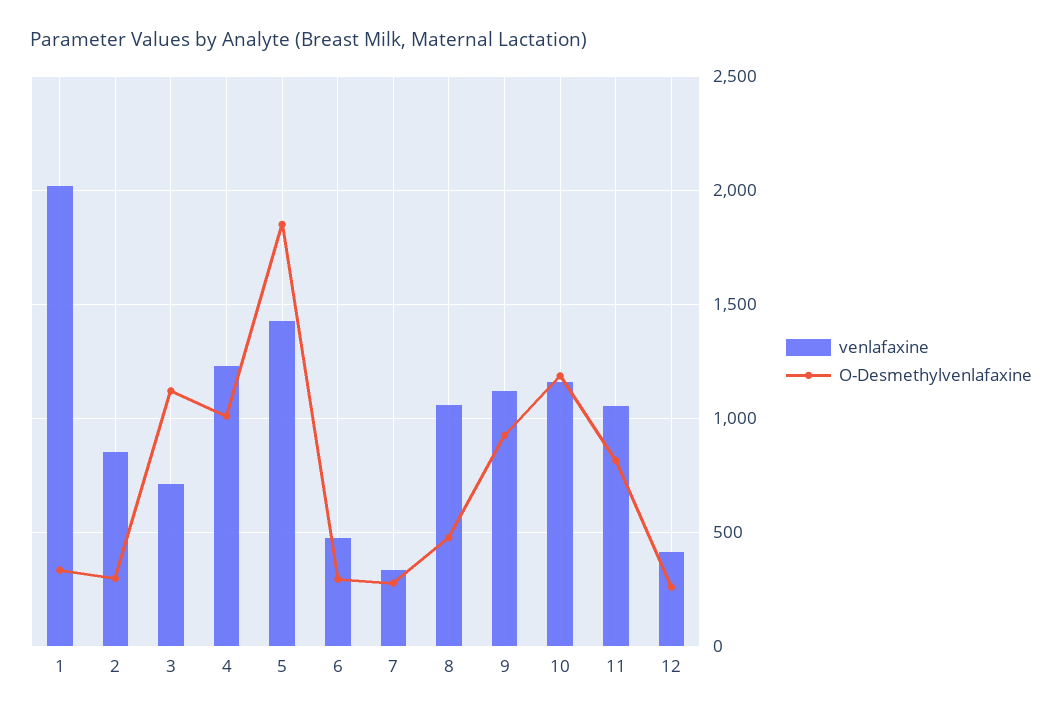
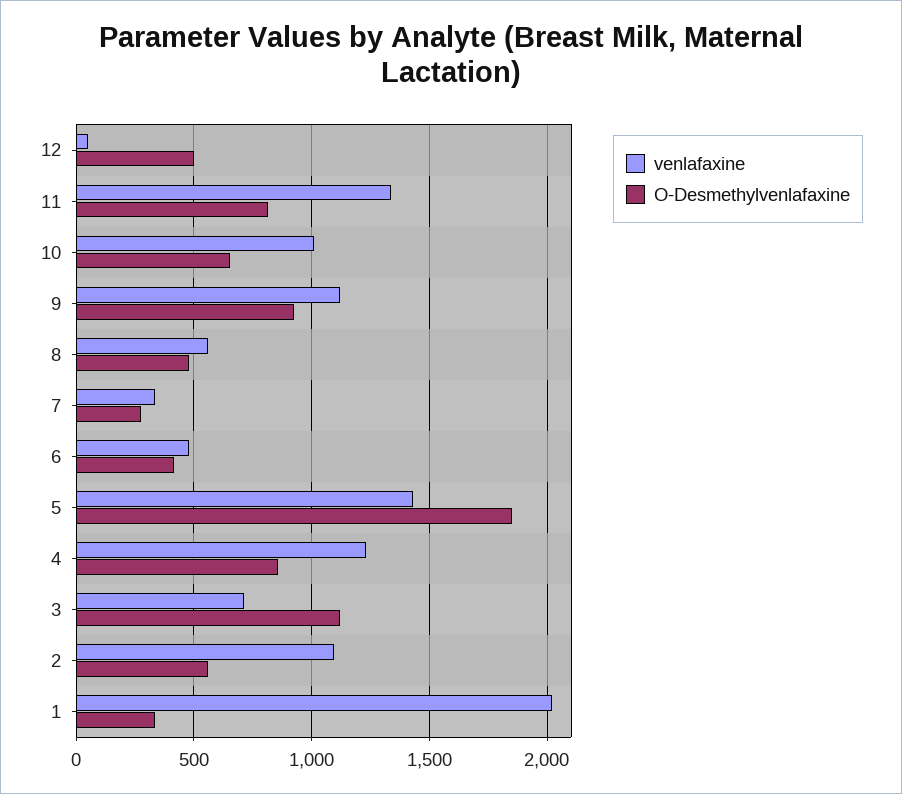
venlafaxine, 2: 850 -> 1100
O-Desmethylvenlafaxine, 2: 300 -> 550
O-Desmethylvenlafaxine, 4: 1000 -> 850
O-Desmethylvenlafaxine, 6: 300 -> 400
venlafaxine, 8: 1050 -> 550
venlafaxine, 10: 1150 -> 1000
O-Desmethylvenlafaxine, 10: 1200 -> 650
venlafaxine, 11: 1050 -> 1350
venlafaxine, 12: 400 -> 50
O-Desmethylvenlafaxine, 12: 250 -> 500

